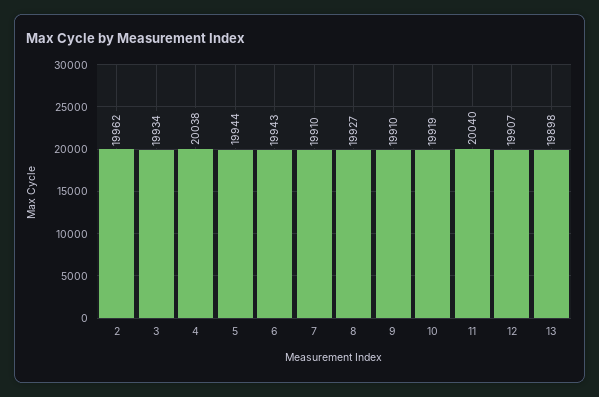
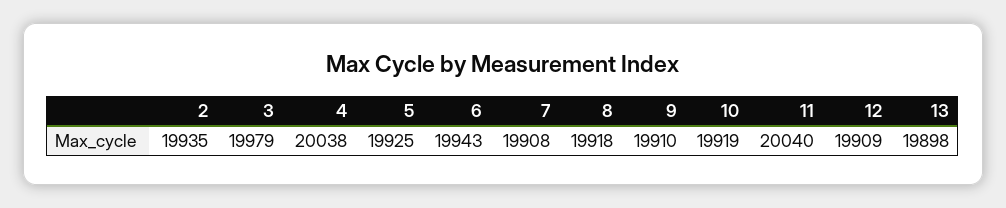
2: 19962 -> 19935
3: 19934 -> 19979
5: 19944 -> 19925
7: 19910 -> 19908
8: 19927 -> 19918
12: 19907 -> 19909

